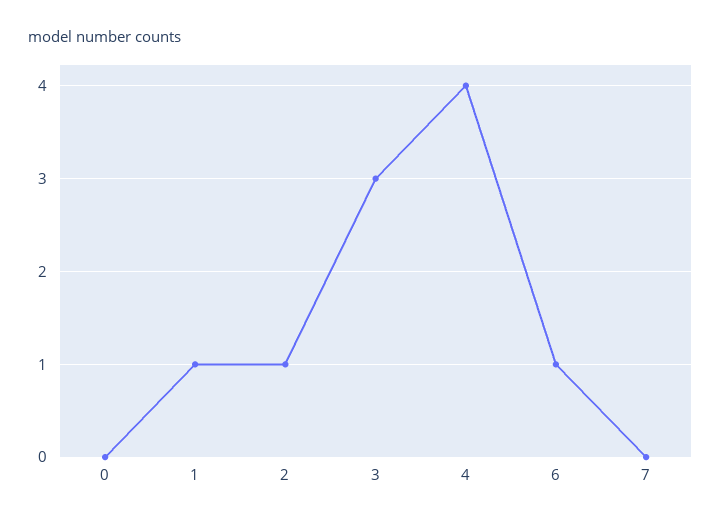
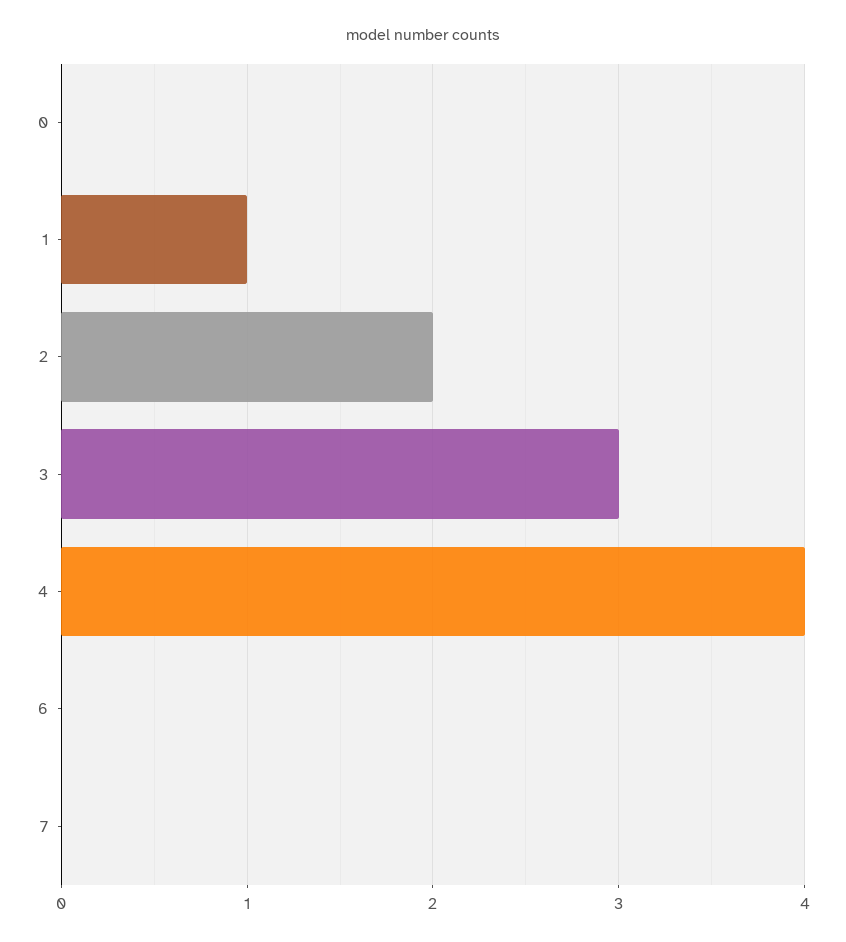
2: 1 -> 2
6: 1 -> 0

